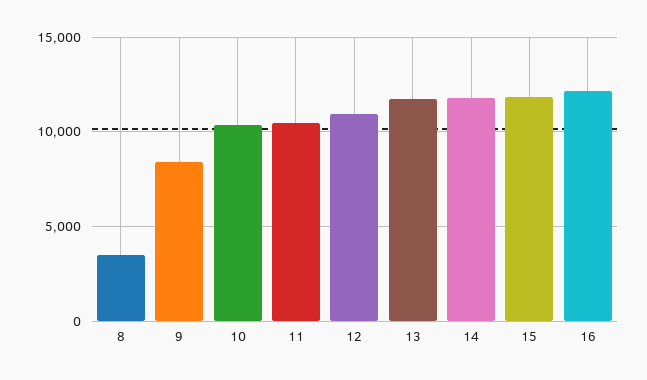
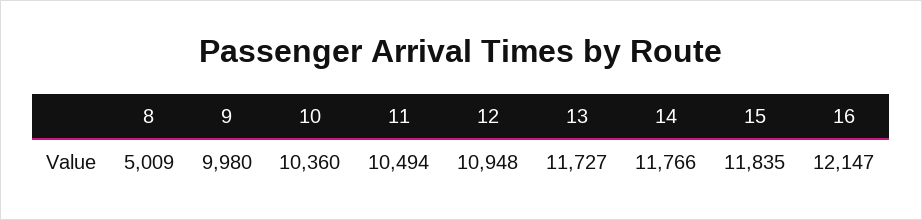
8: 3500 -> 5009
9: 8500 -> 9980

